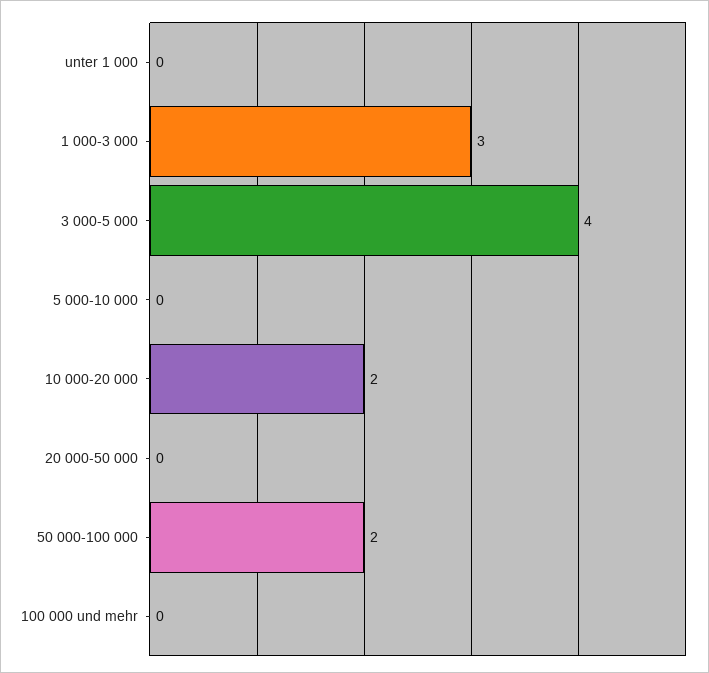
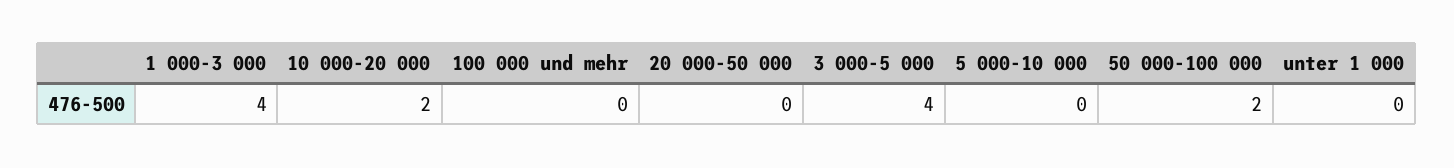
1 000-3 000: 3 -> 4

